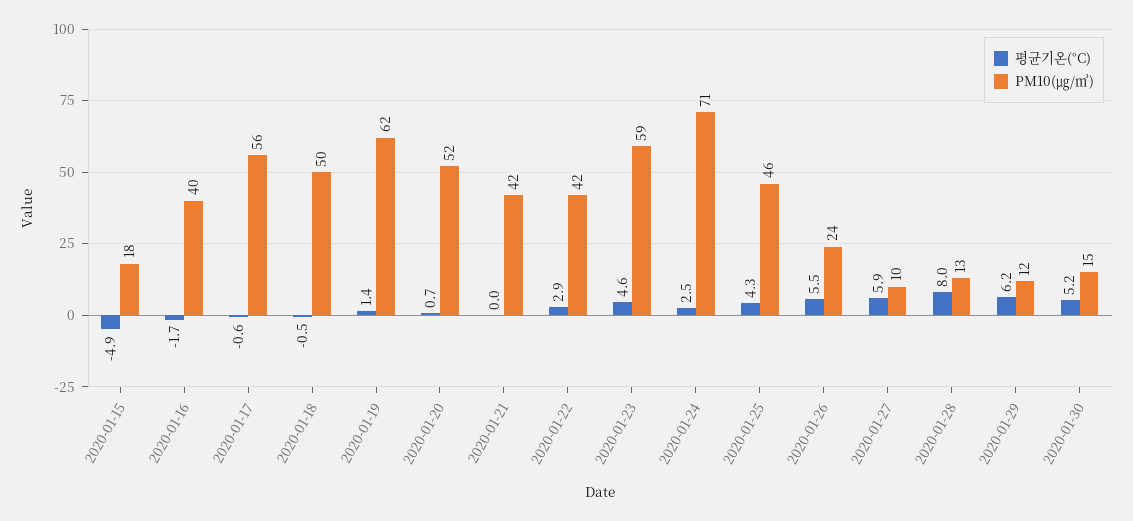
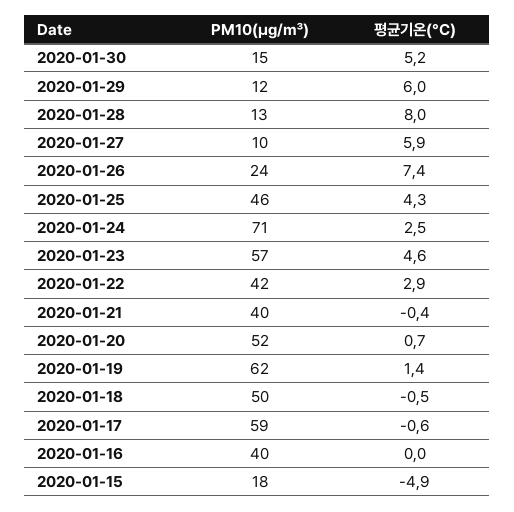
평균기온(°C), 2020-01-16: -1.7 -> 0
PM10(㎍/㎥), 2020-01-17: 56 -> 59
평균기온(°C), 2020-01-21: 0 -> -0.4
PM10(㎍/㎥), 2020-01-21: 42 -> 40
PM10(㎍/㎥), 2020-01-23: 59 -> 57
평균기온(°C), 2020-01-26: 5.5 -> 7.4
평균기온(°C), 2020-01-29: 6.2 -> 6

